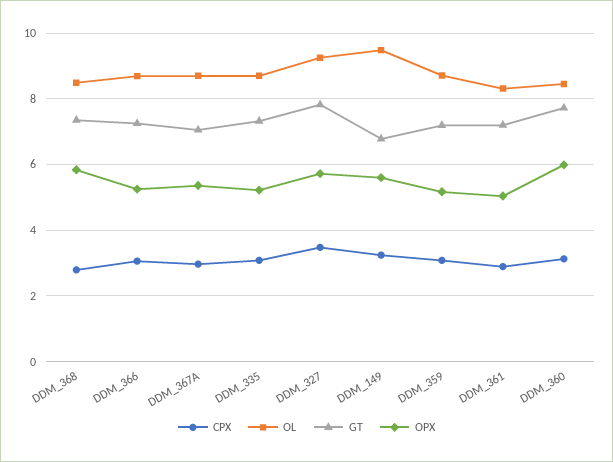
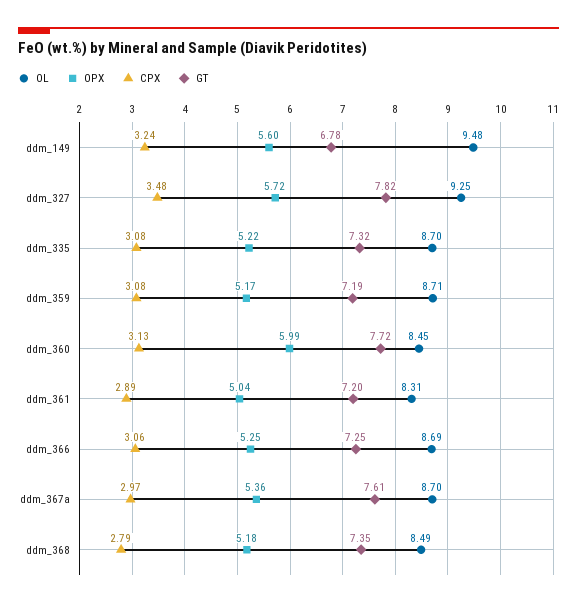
OPX, DDM_368: 5.8 -> 5.18
GT, DDM_367A: 7 -> 7.61

